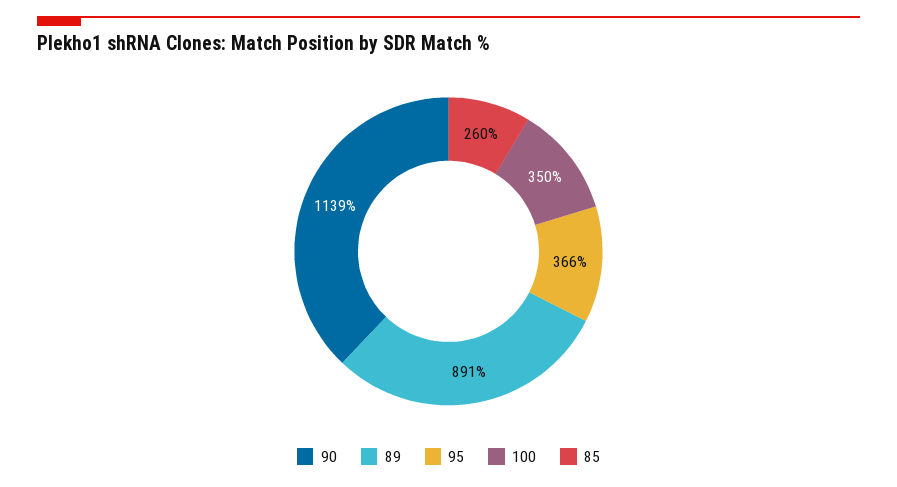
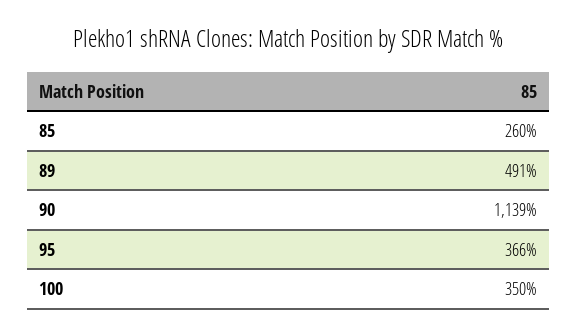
89: 891 -> 491

